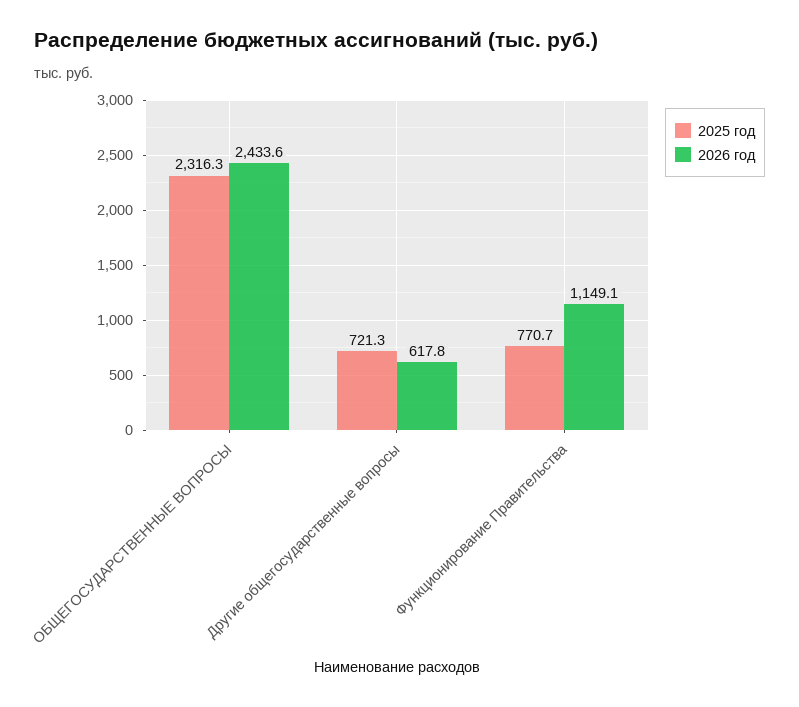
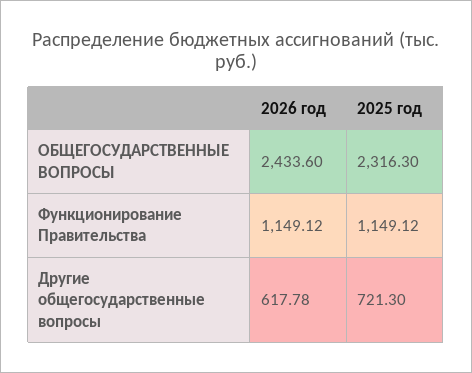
2025 год, Функционирование Правительства: 770.7 -> 1149.12

